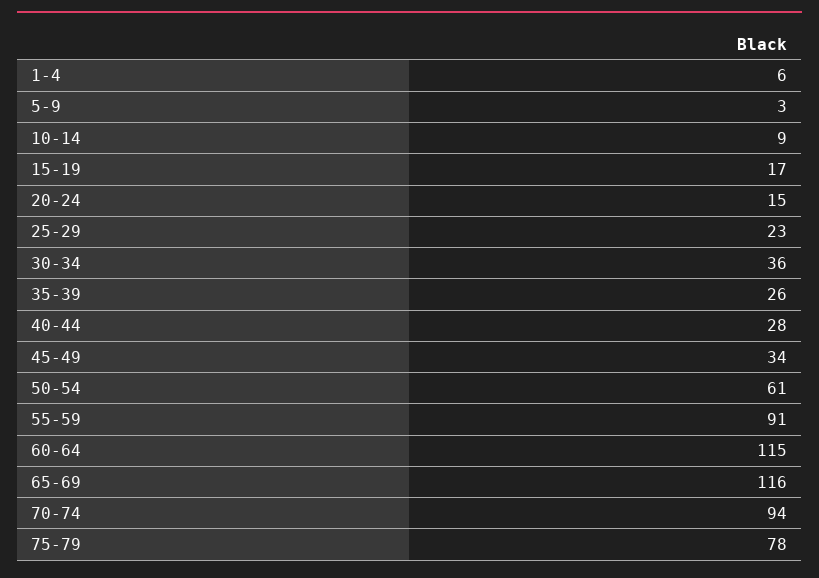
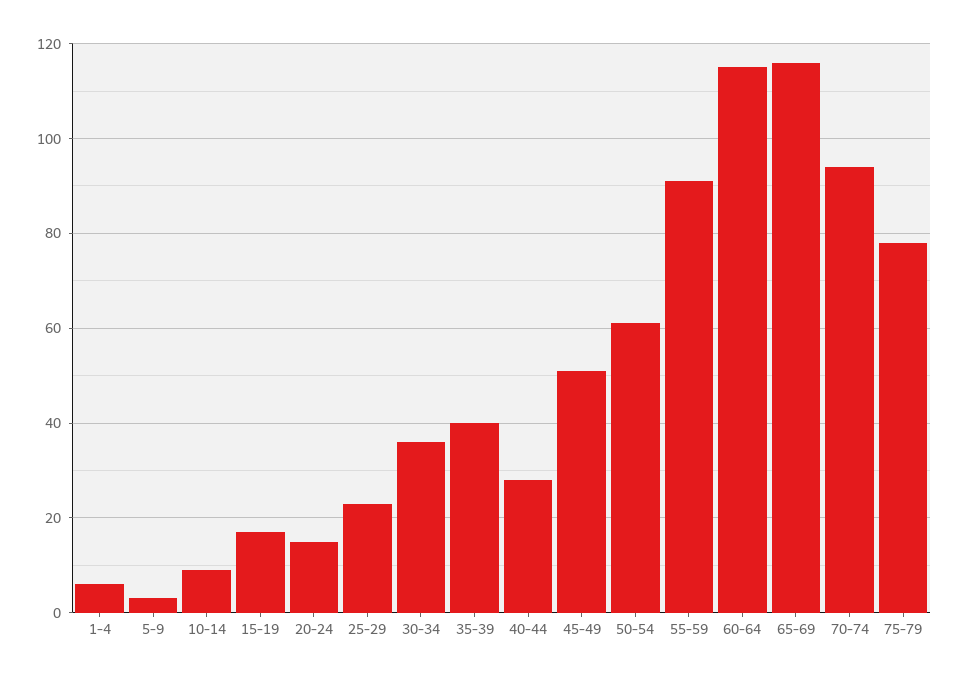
35-39: 26 -> 40
45-49: 34 -> 50

